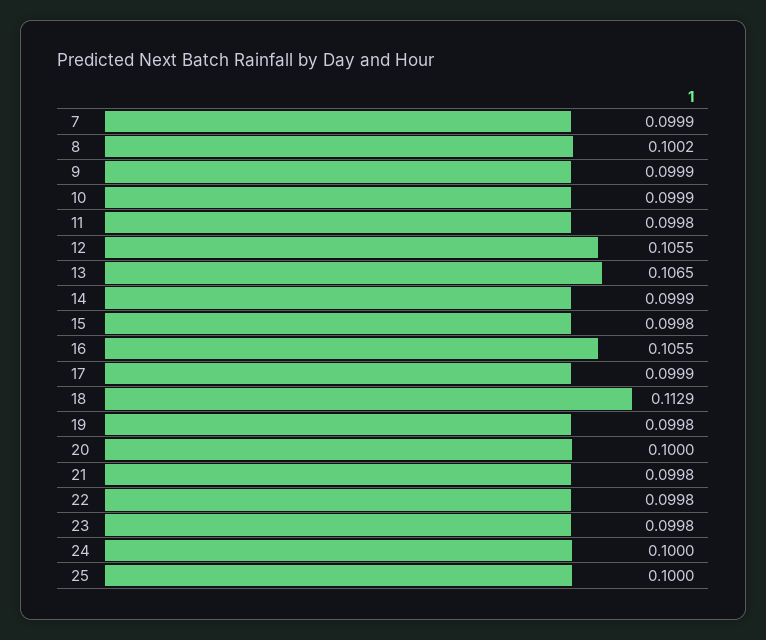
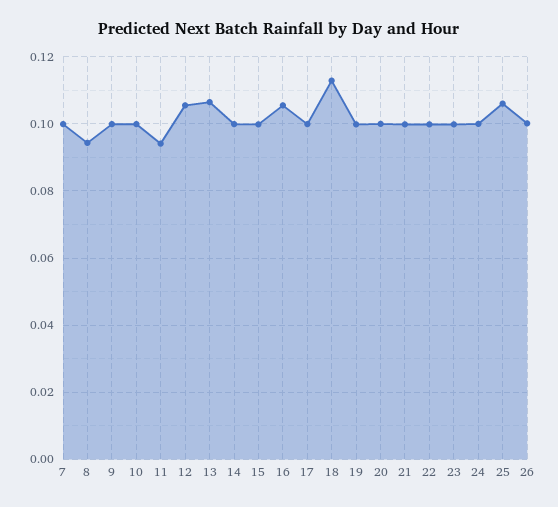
8: 0.1002 -> 0.094
11: 0.0998 -> 0.094
25: 0.1 -> 0.106
26: none -> 0.1

